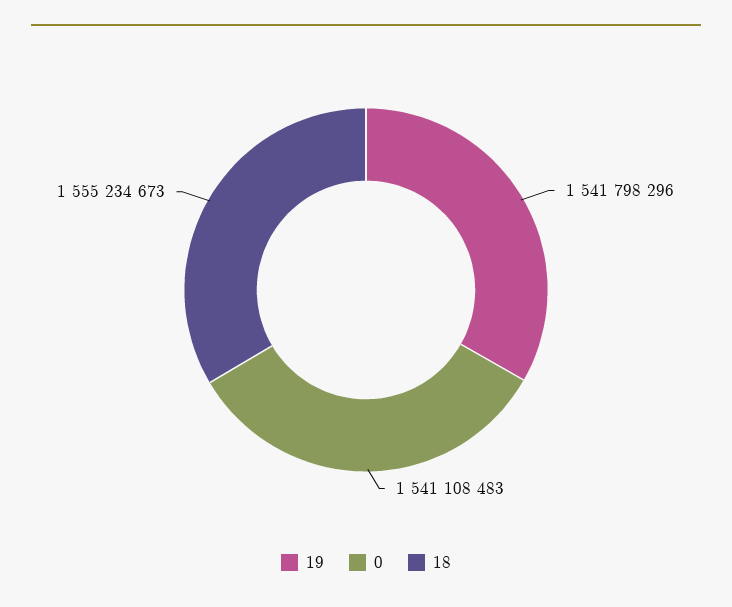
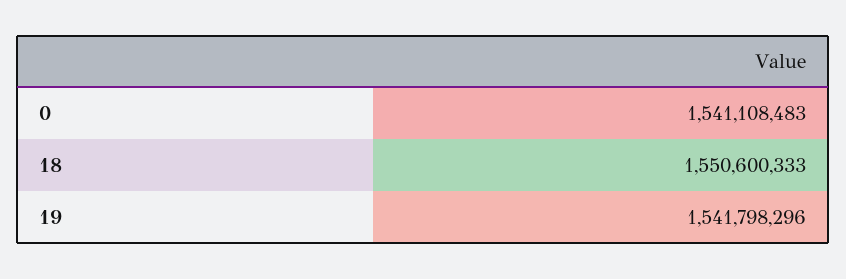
18: 1555234673 -> 1550600333

